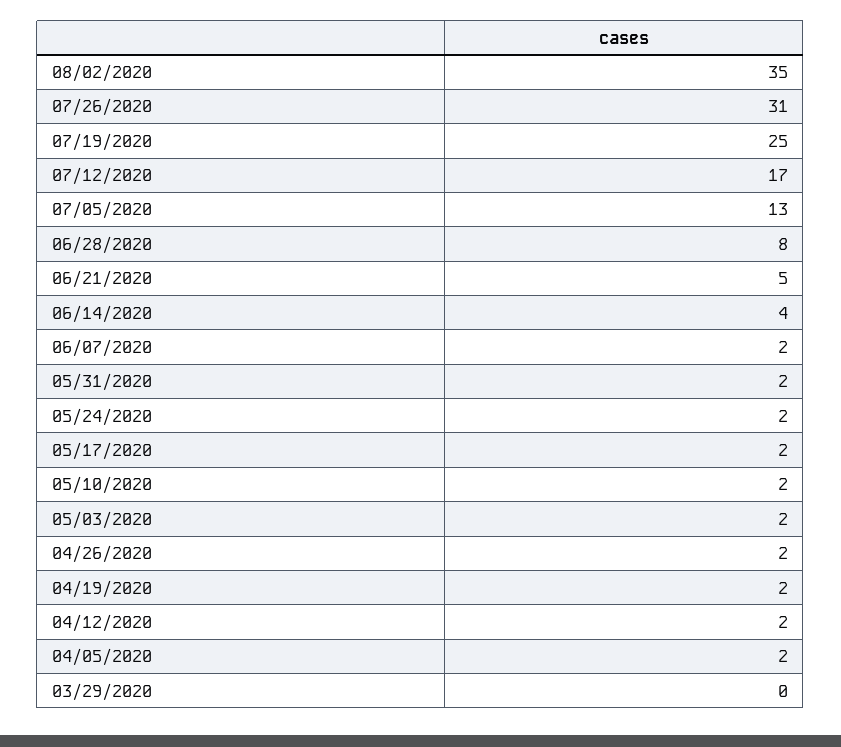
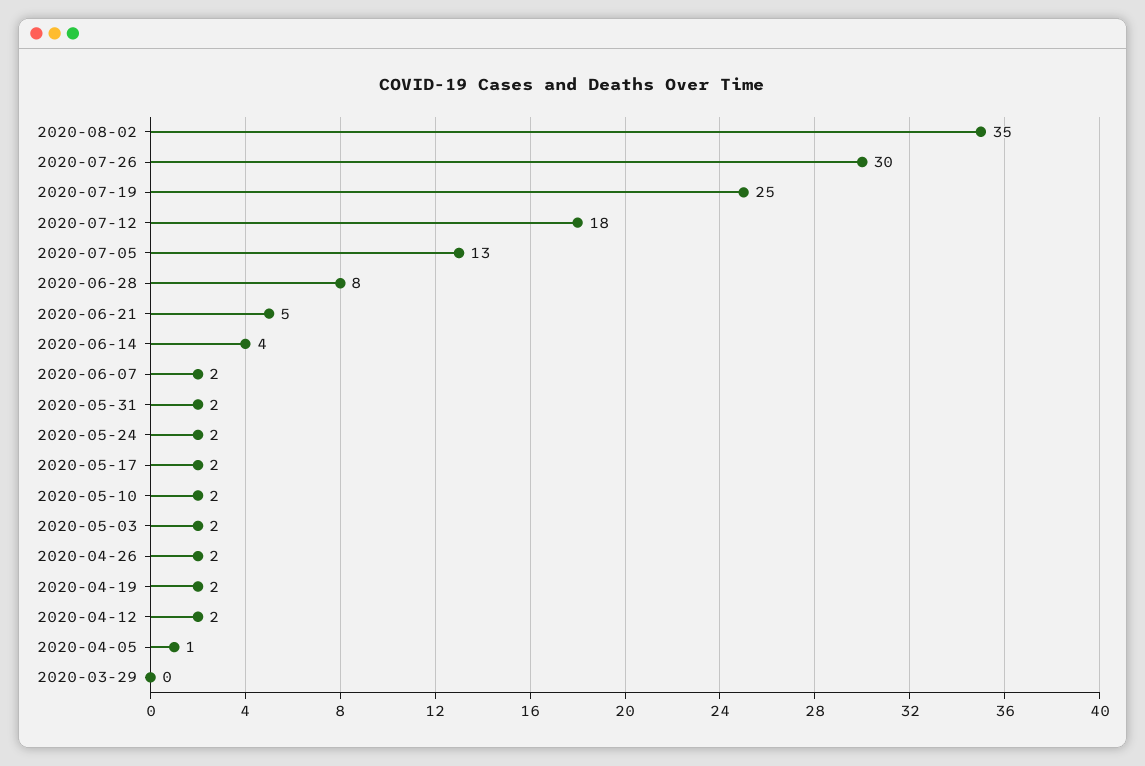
07/26/2020: 31 -> 30
07/12/2020: 17 -> 18
04/05/2020: 2 -> 1

